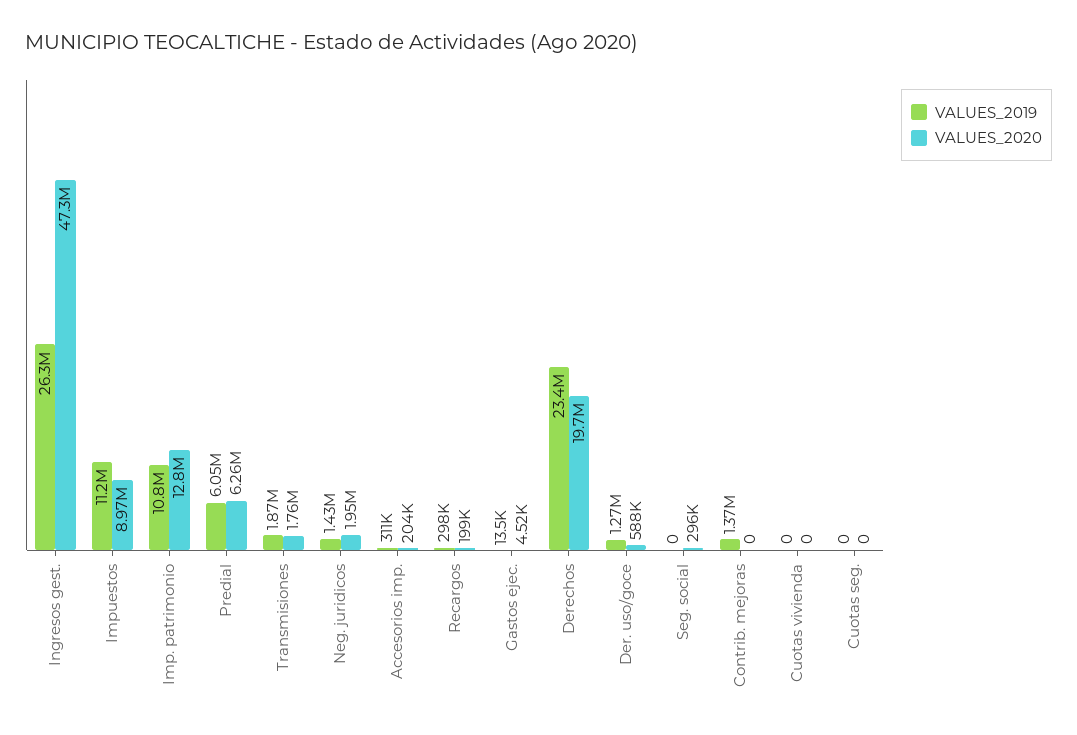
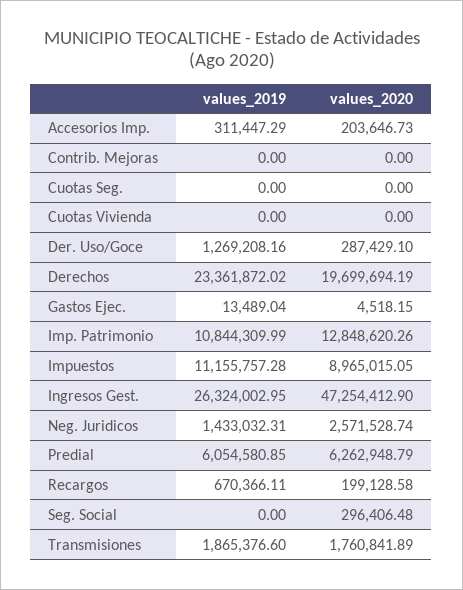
VALUES_2020, Neg. juridicos: 1950000 -> 2571528.74
VALUES_2019, Recargos: 298000 -> 670366.11
VALUES_2020, Der. uso/goce: 588000 -> 287429.1
VALUES_2019, Contrib. mejoras: 1370000 -> 0

